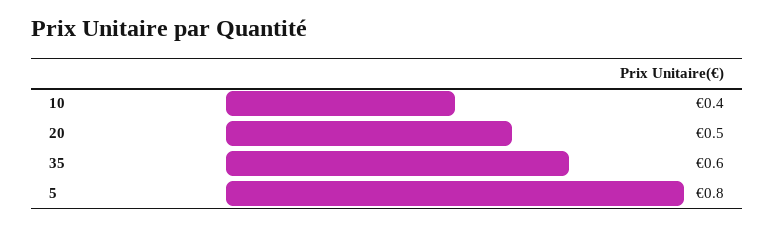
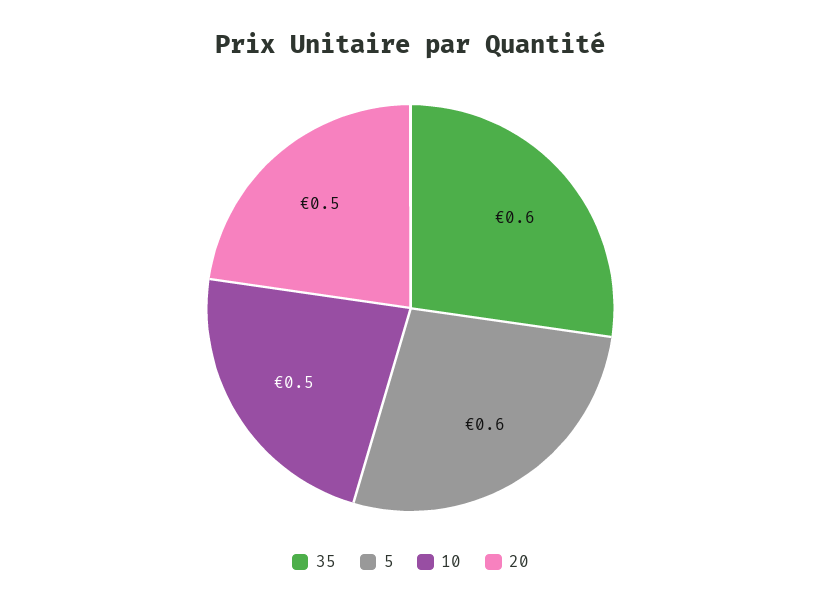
10: 0.4 -> 0.5
5: 0.8 -> 0.6

